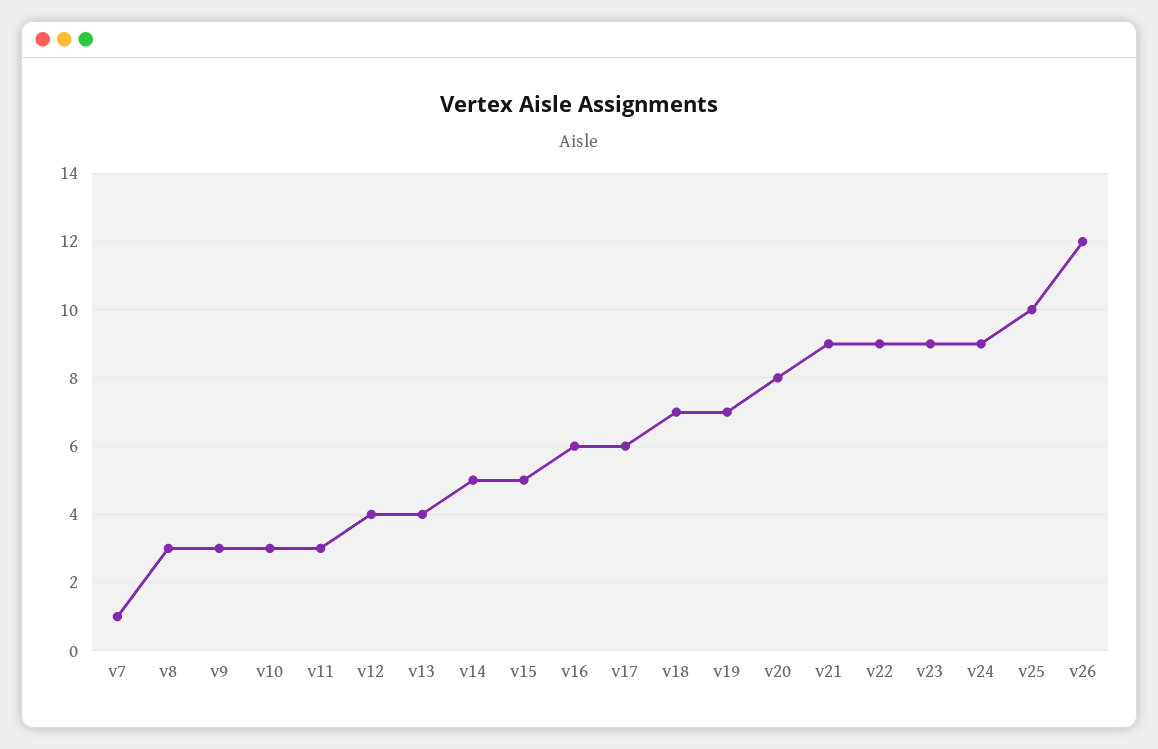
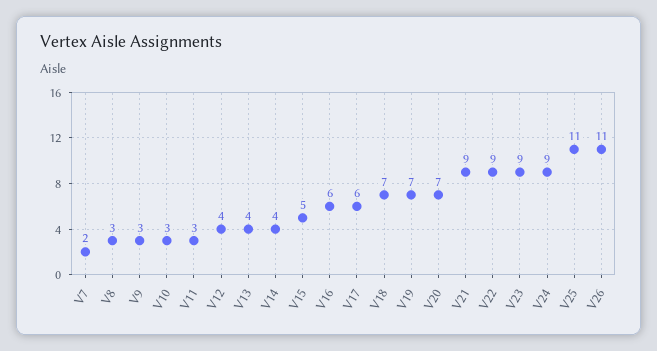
v7: 1 -> 2
v14: 5 -> 4
v20: 8 -> 7
v25: 10 -> 11
v26: 12 -> 11

